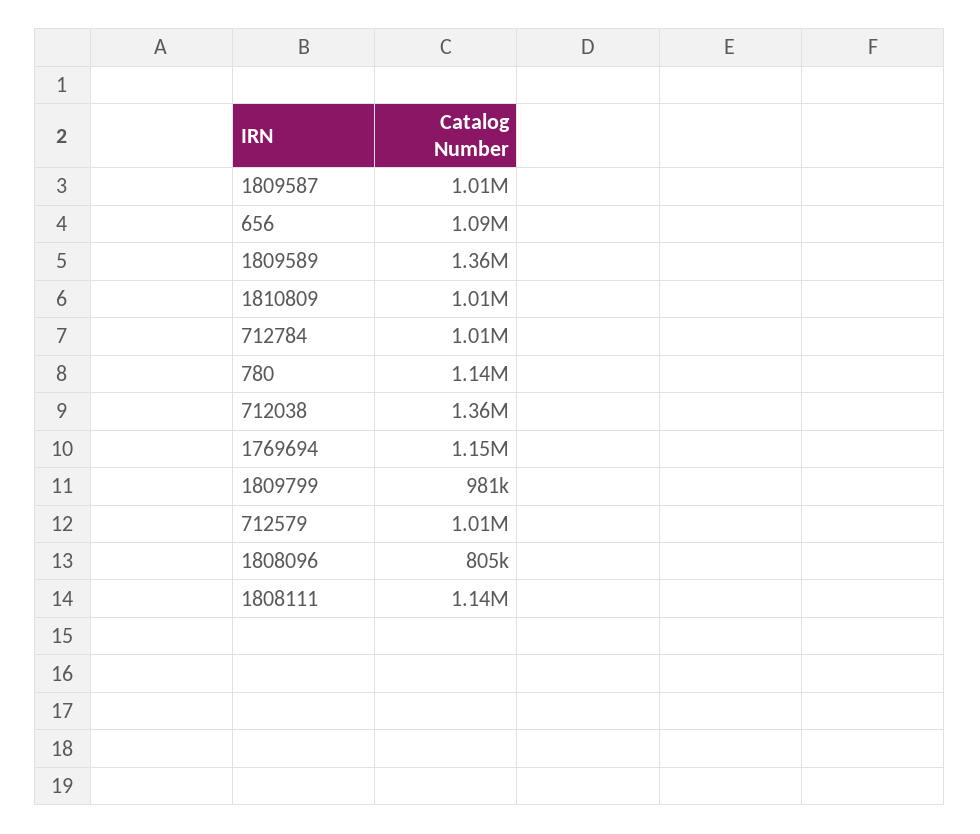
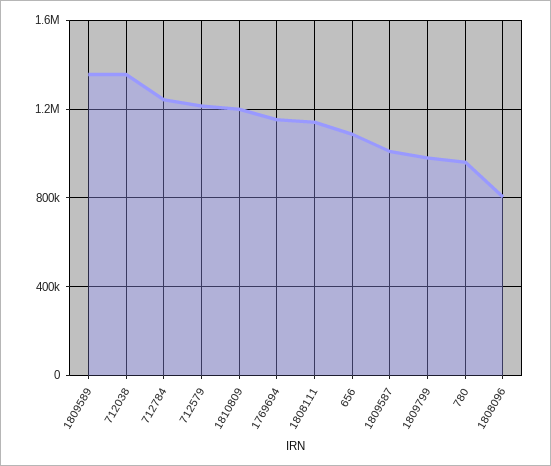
1810809: 1010000 -> 1200000
712784: 1010000 -> 1250000
780: 1140000 -> 950000
712579: 1010000 -> 1200000

